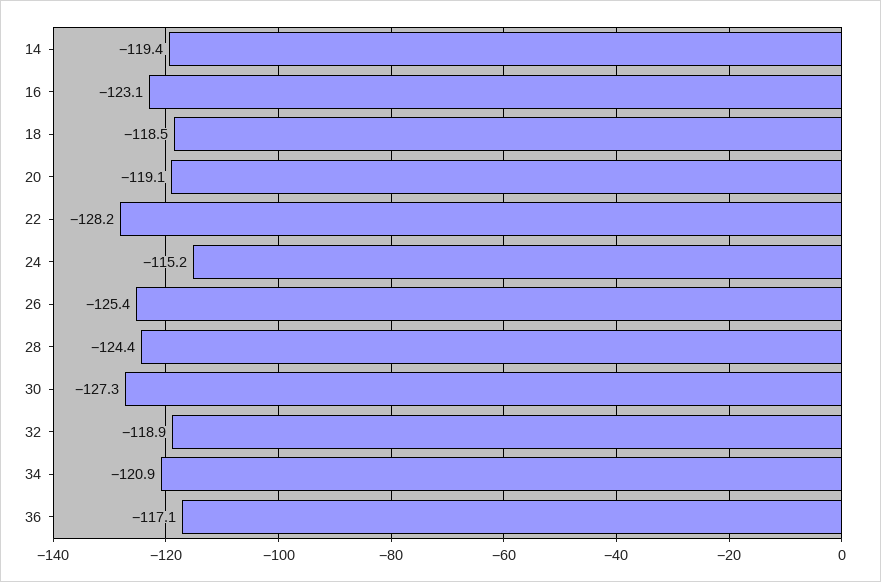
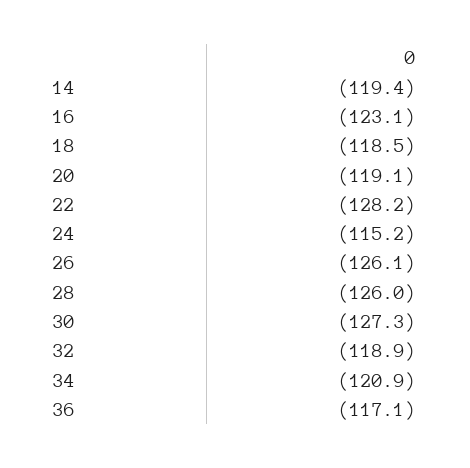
26: -125.4 -> -126.1
28: -124.4 -> -126

